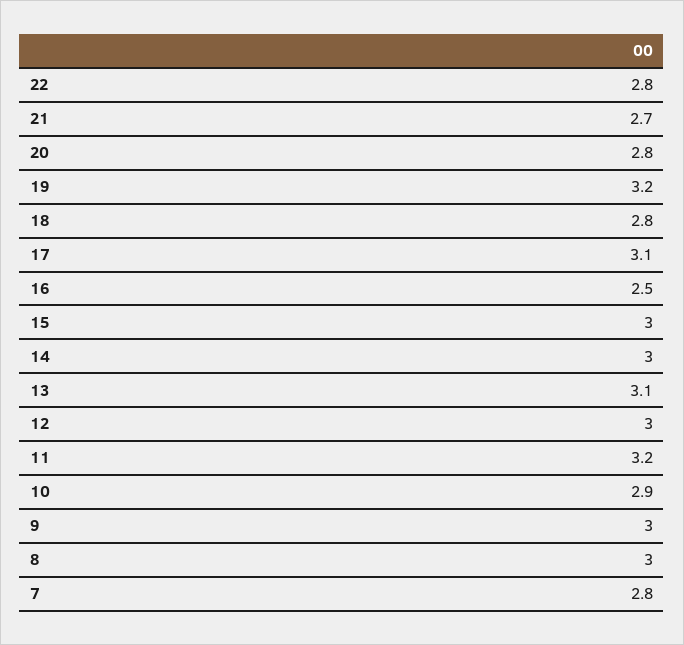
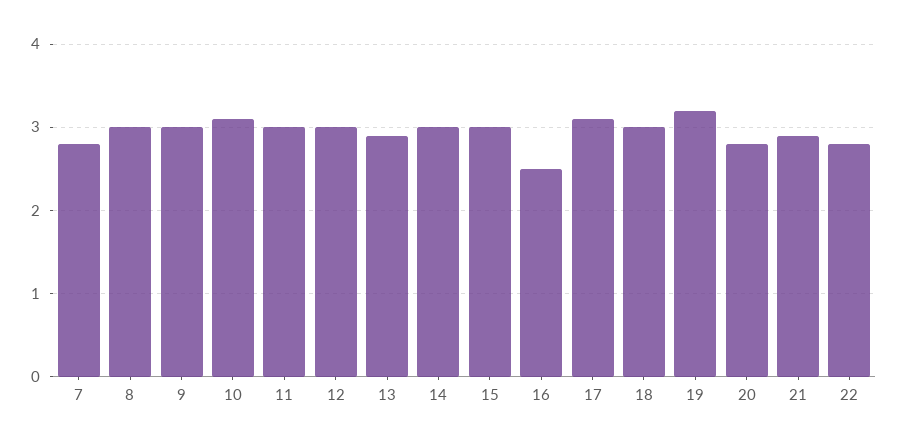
21: 2.7 -> 2.9
18: 2.8 -> 3
13: 3.1 -> 2.9
11: 3.2 -> 3
10: 2.9 -> 3.1

